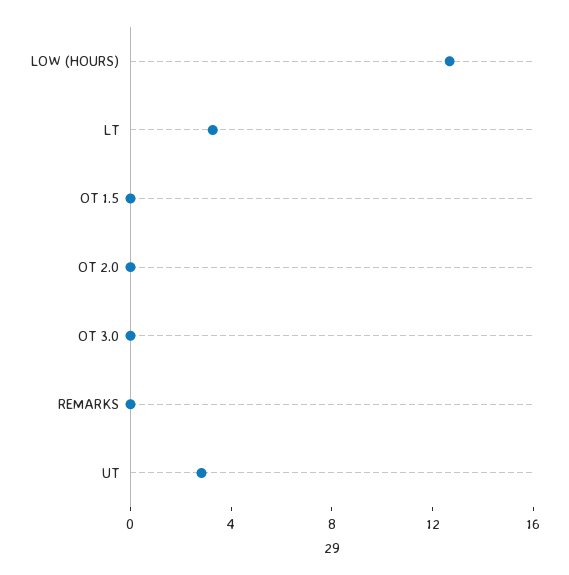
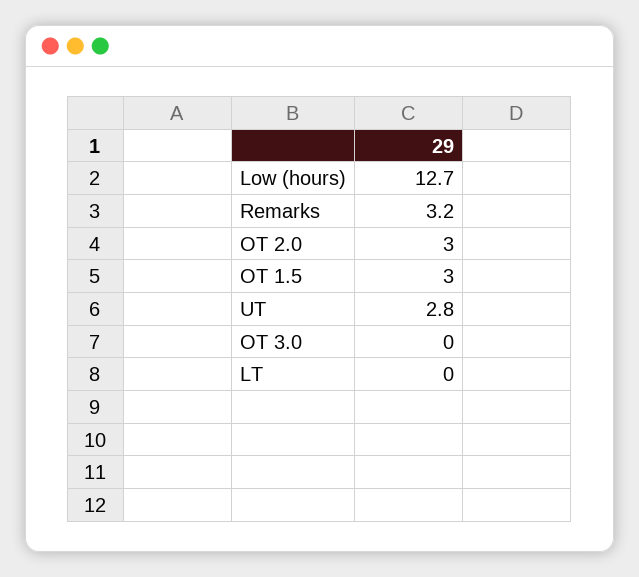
LT: 3 -> 0
OT 1.5: 0 -> 3
OT 2.0: 0 -> 3
REMARKS: 0 -> 3.2

